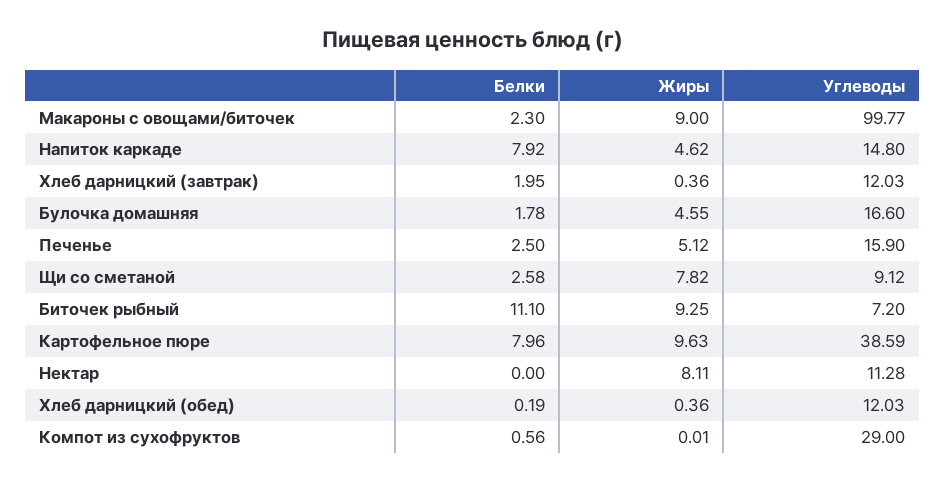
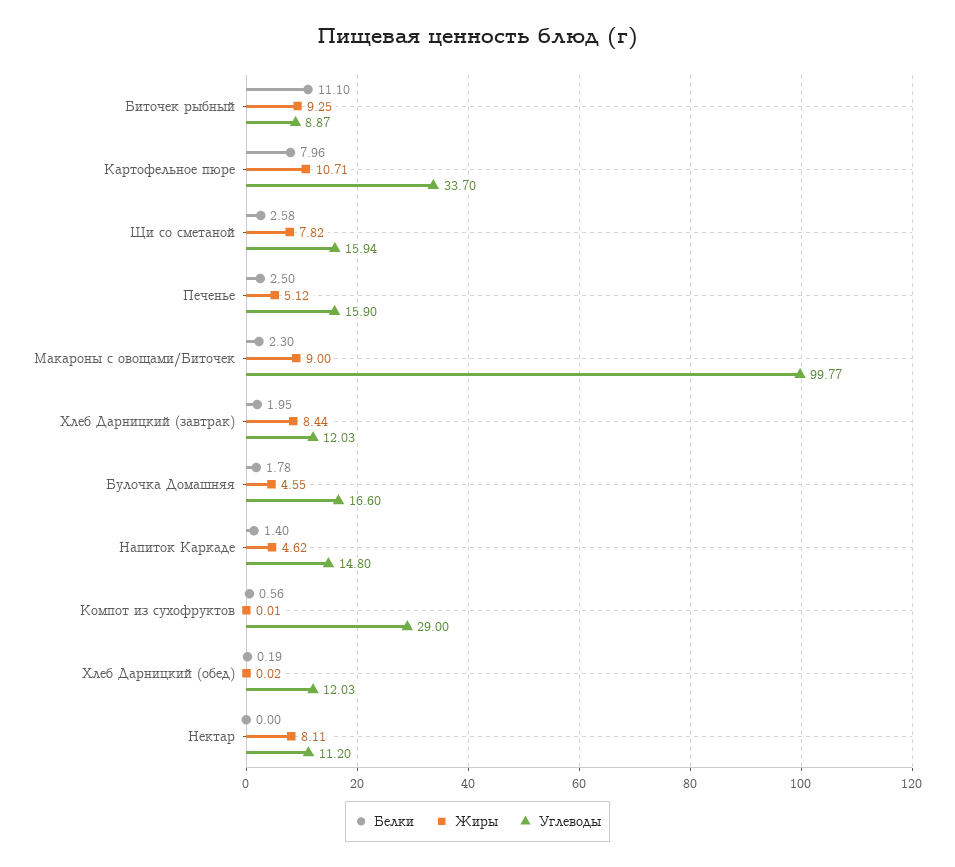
Белки, Напиток каркаде: 7.92 -> 1.4
Жиры, Хлеб дарницкий (завтрак): 0.36 -> 8.44
Углеводы, Щи со сметаной: 9.12 -> 15.94
Углеводы, Биточек рыбный: 7.2 -> 8.87
Жиры, Картофельное пюре: 9.63 -> 10.71
Углеводы, Картофельное пюре: 38.59 -> 33.7
Углеводы, Нектар: 11.28 -> 11.2
Жиры, Хлеб дарницкий (обед): 0.36 -> 0.02

